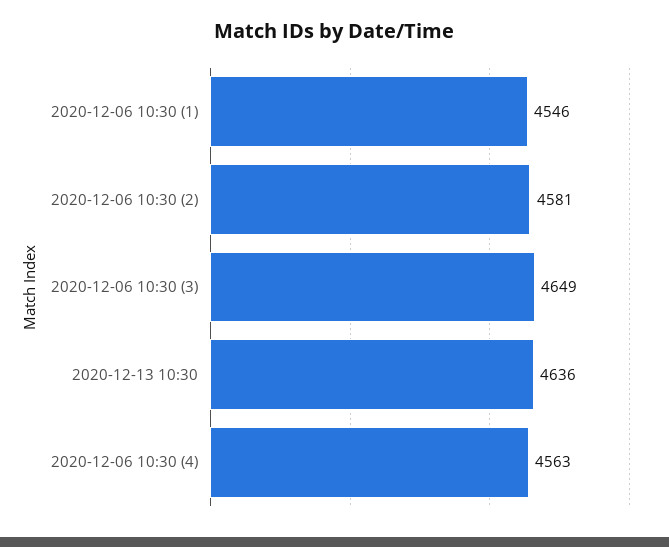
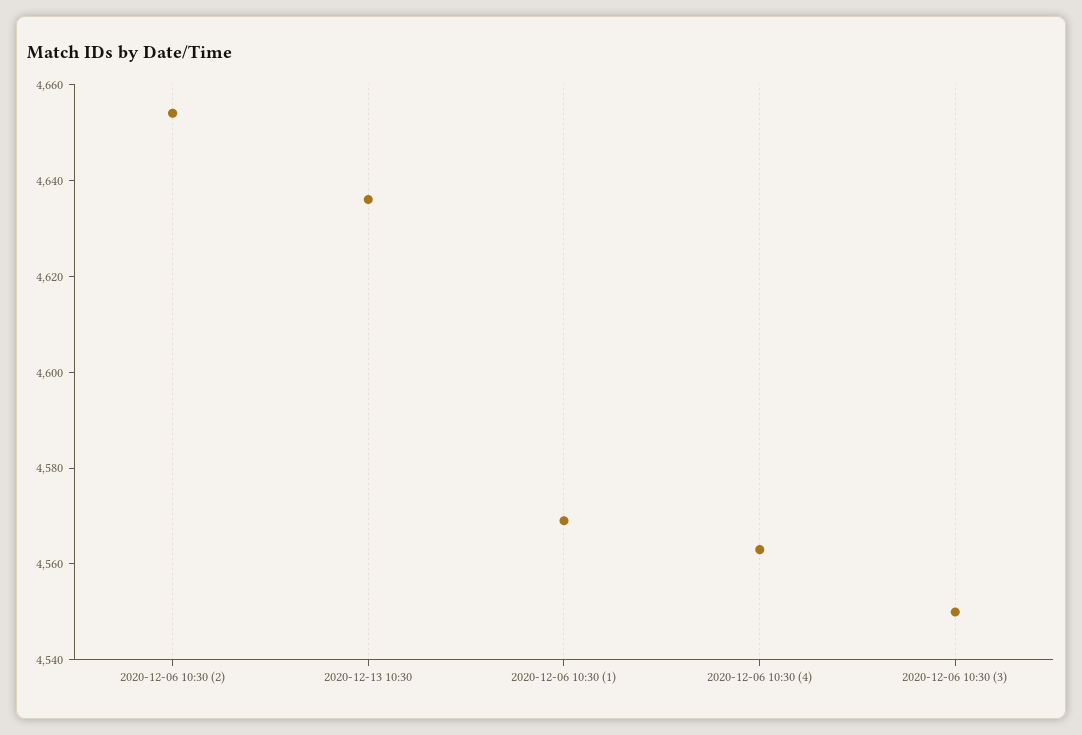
2020-12-06 10:30 (1): 4546 -> 4570
2020-12-06 10:30 (2): 4581 -> 4655
2020-12-06 10:30 (3): 4649 -> 4550

